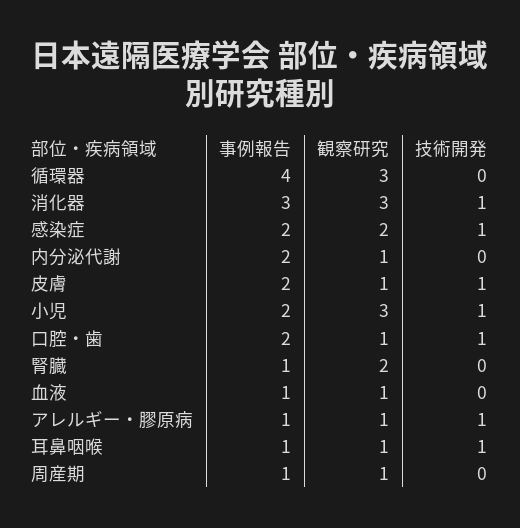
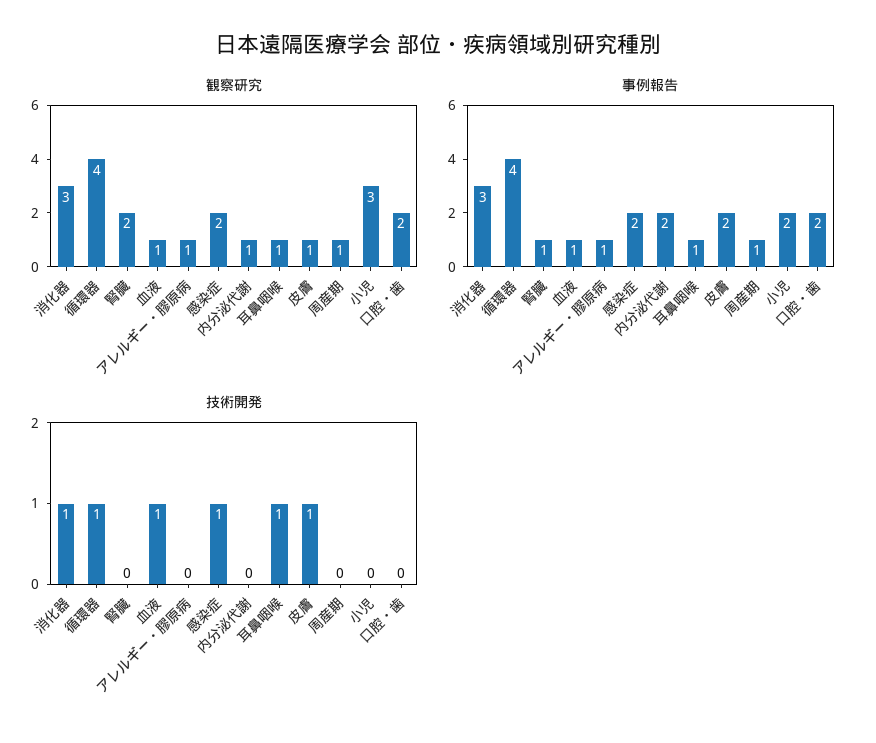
観察研究, 循環器: 3 -> 4
技術開発, 循環器: 0 -> 1
技術開発, 小児: 1 -> 0
観察研究, 口腔・歯: 1 -> 2
技術開発, 口腔・歯: 1 -> 0
技術開発, 血液: 0 -> 1
技術開発, アレルギー・膠原病: 1 -> 0

